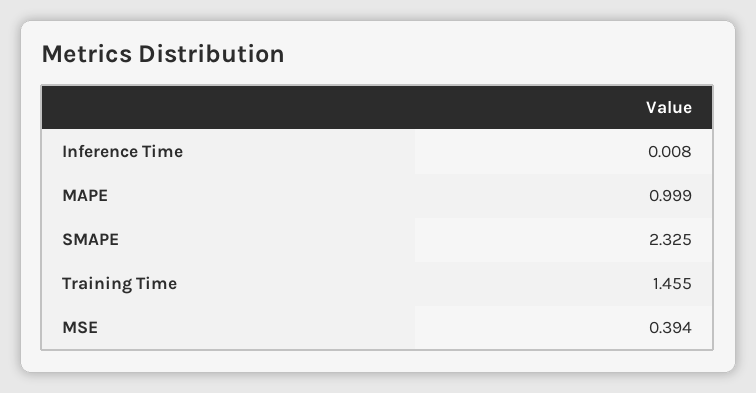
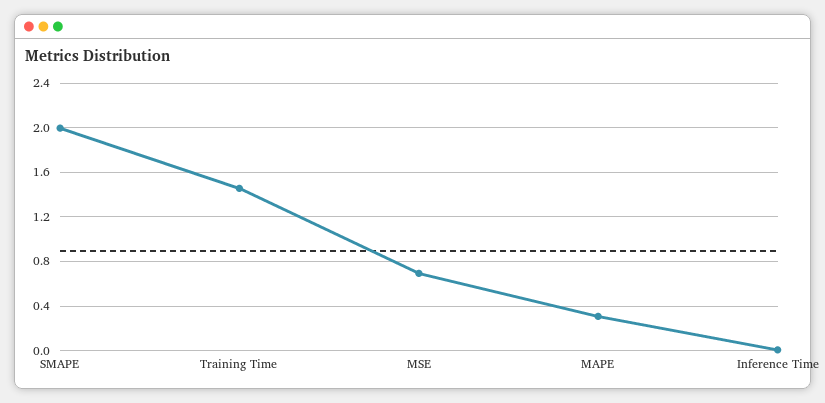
MAPE: 0.999 -> 0.3
SMAPE: 2.325 -> 2
MSE: 0.394 -> 0.7

